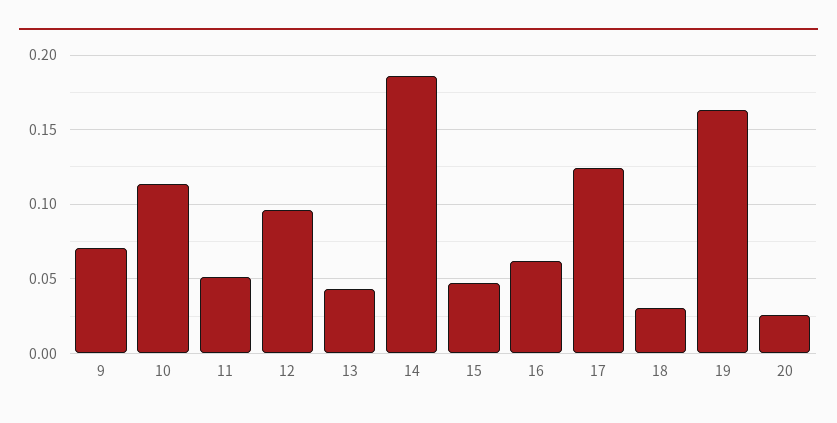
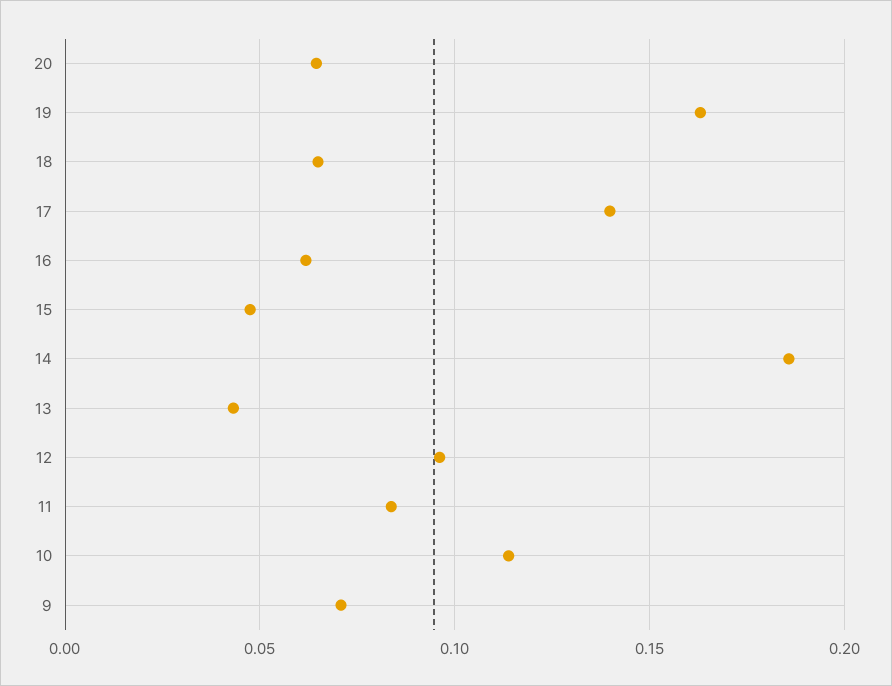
11: 0.05 -> 0.085
17: 0.125 -> 0.14
18: 0.03 -> 0.065
20: 0.025 -> 0.065

